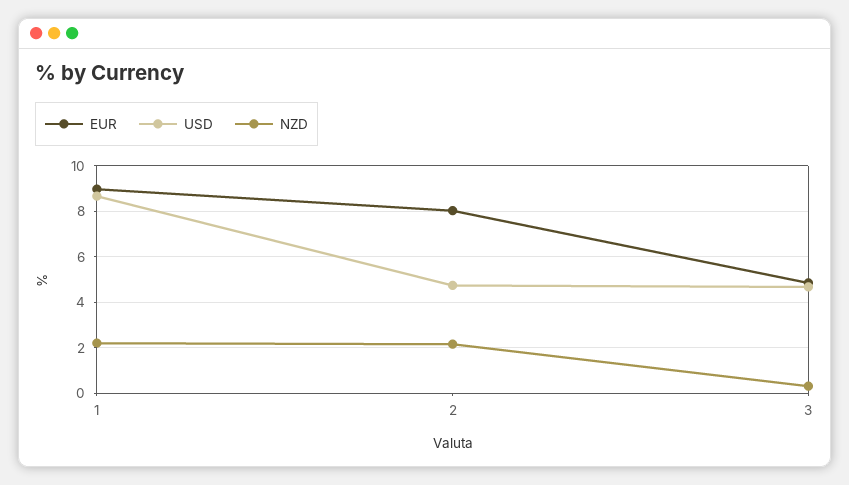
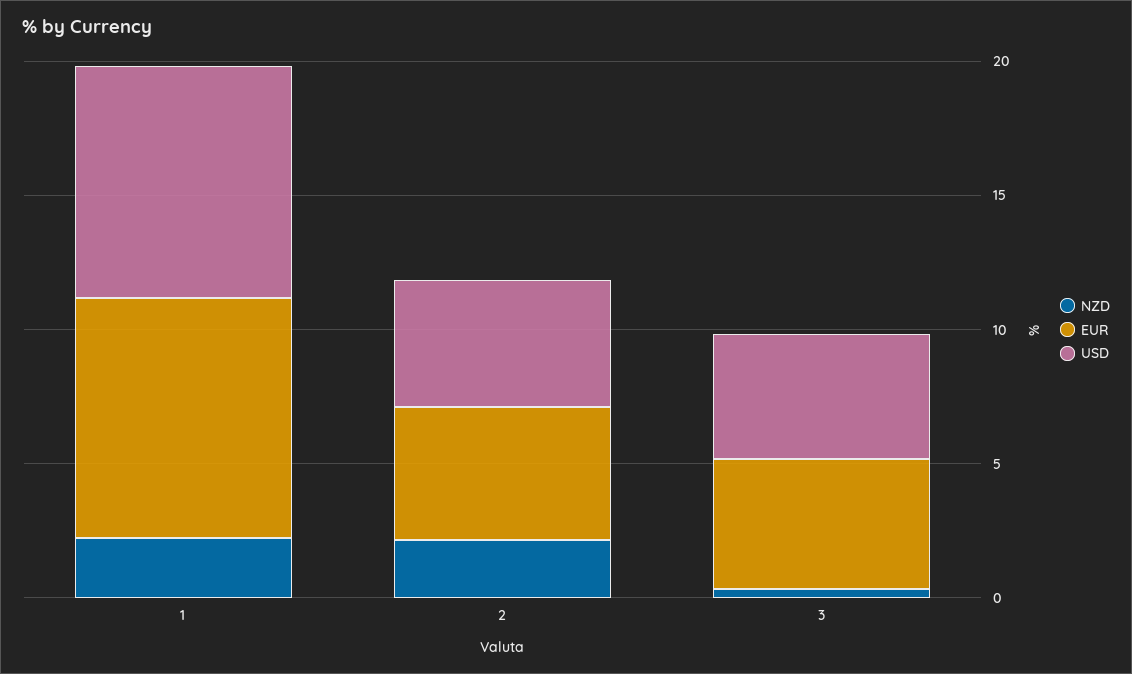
EUR, 2: 8 -> 5

